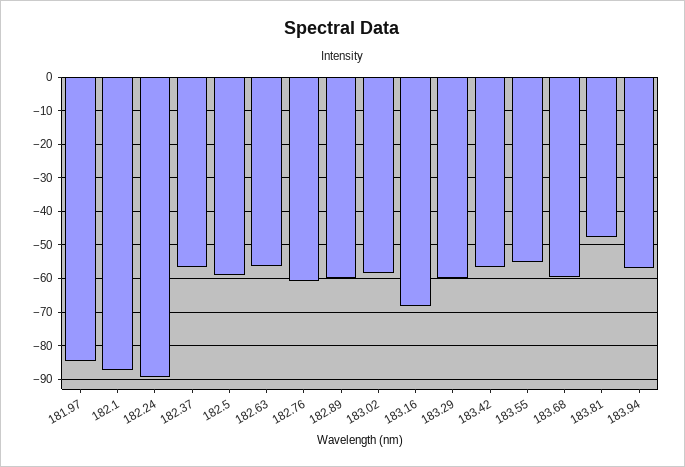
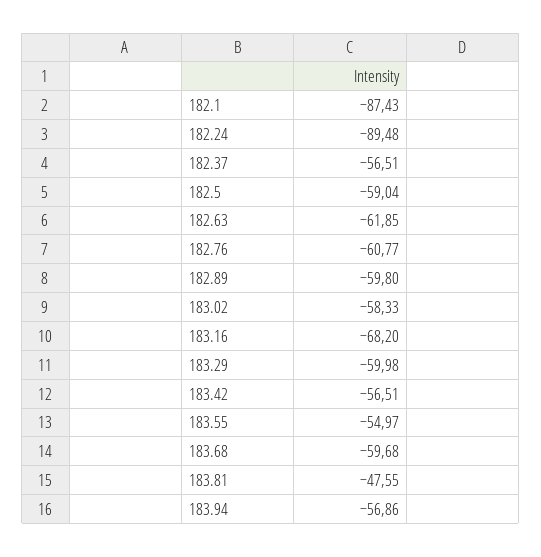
181.97: -84 -> none
182.63: -56 -> -61.85

